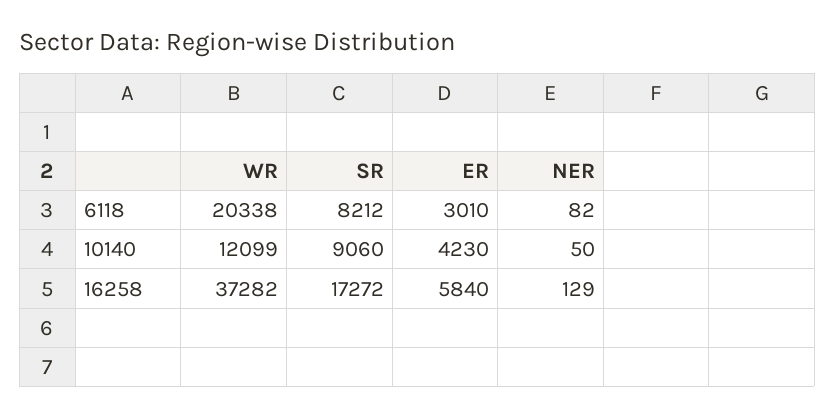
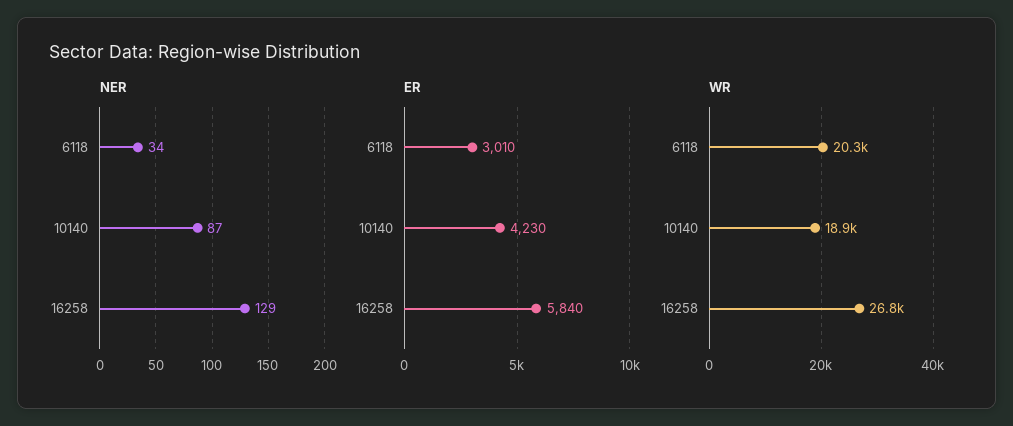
SR, 6118: 8212 -> none
NER, 6118: 82 -> 34
WR, 10140: 12099 -> 18900
SR, 10140: 9060 -> none
NER, 10140: 50 -> 87
WR, 16258: 37282 -> 26800
SR, 16258: 17272 -> none

